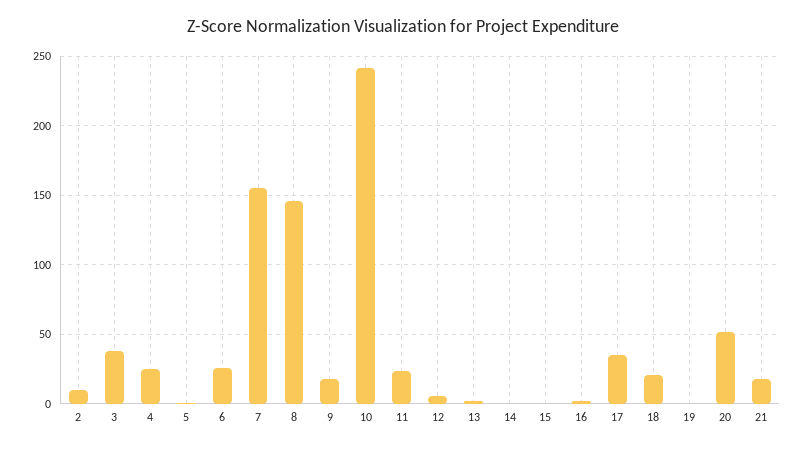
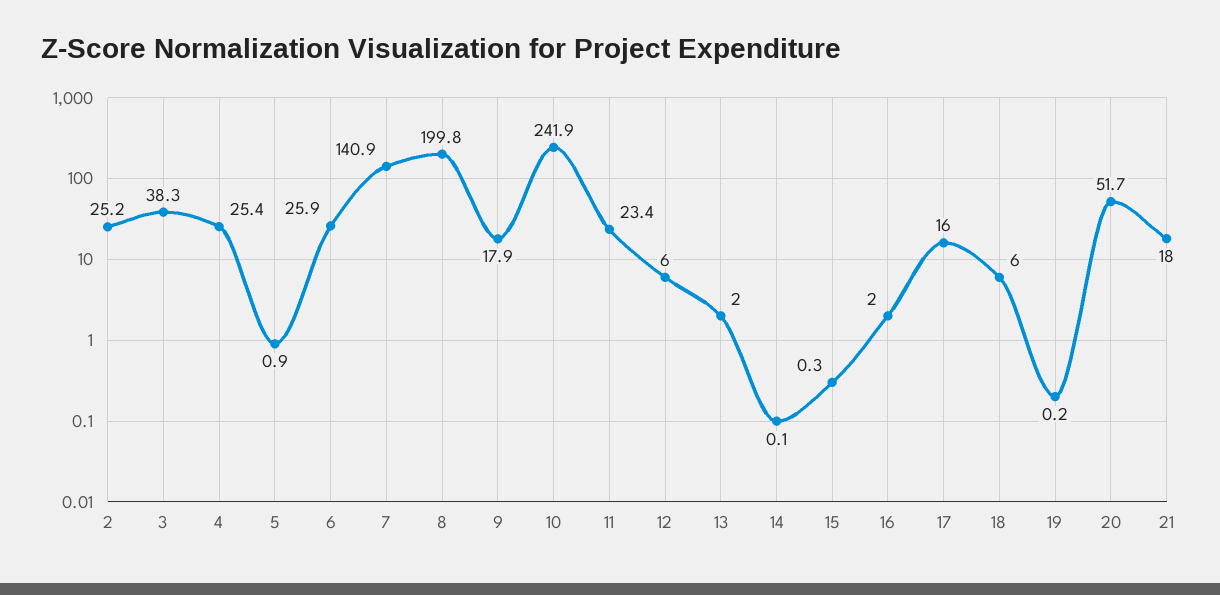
2: 10 -> 25.2
7: 155 -> 140.9
8: 145 -> 199.8
17: 35 -> 16
18: 20 -> 6

